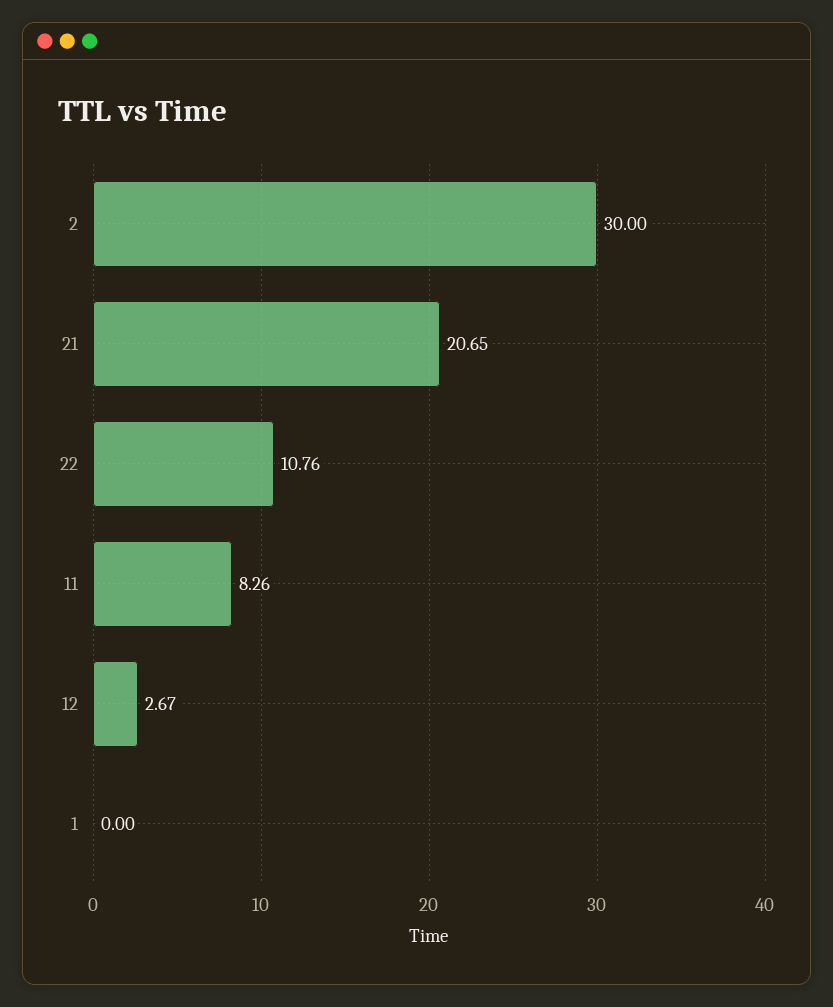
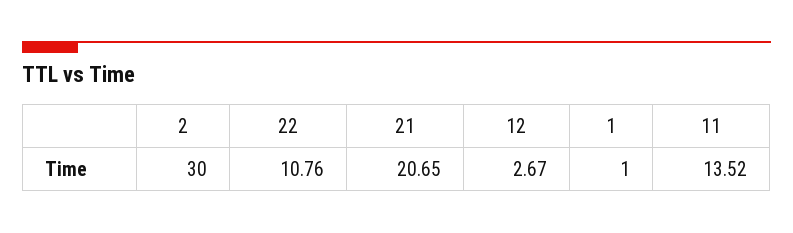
11: 8.26 -> 13.52
1: 0 -> 1

